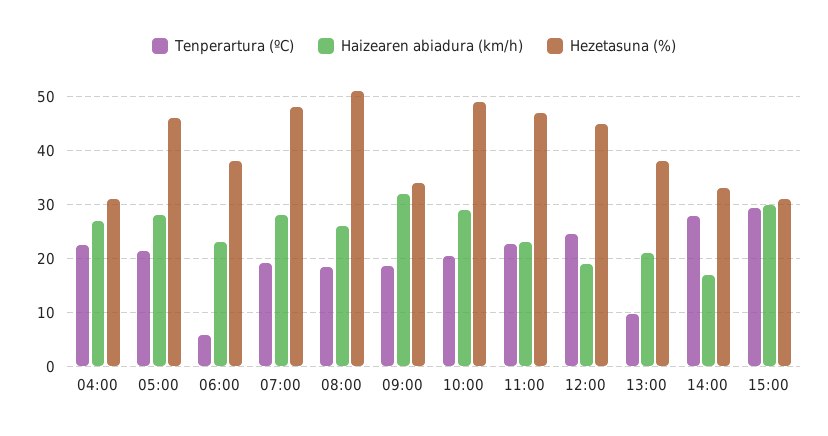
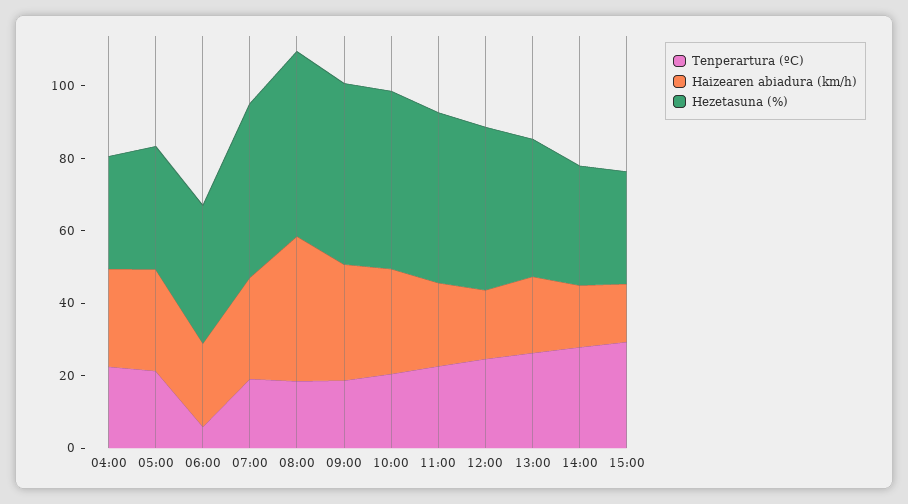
Hezetasuna (%), 05:00: 46 -> 35
Haizearen abiadura (km/h), 08:00: 26 -> 40
Hezetasuna (%), 09:00: 34 -> 50
Tenperartura (ºC), 13:00: 10 -> 25
Haizearen abiadura (km/h), 15:00: 30 -> 15

